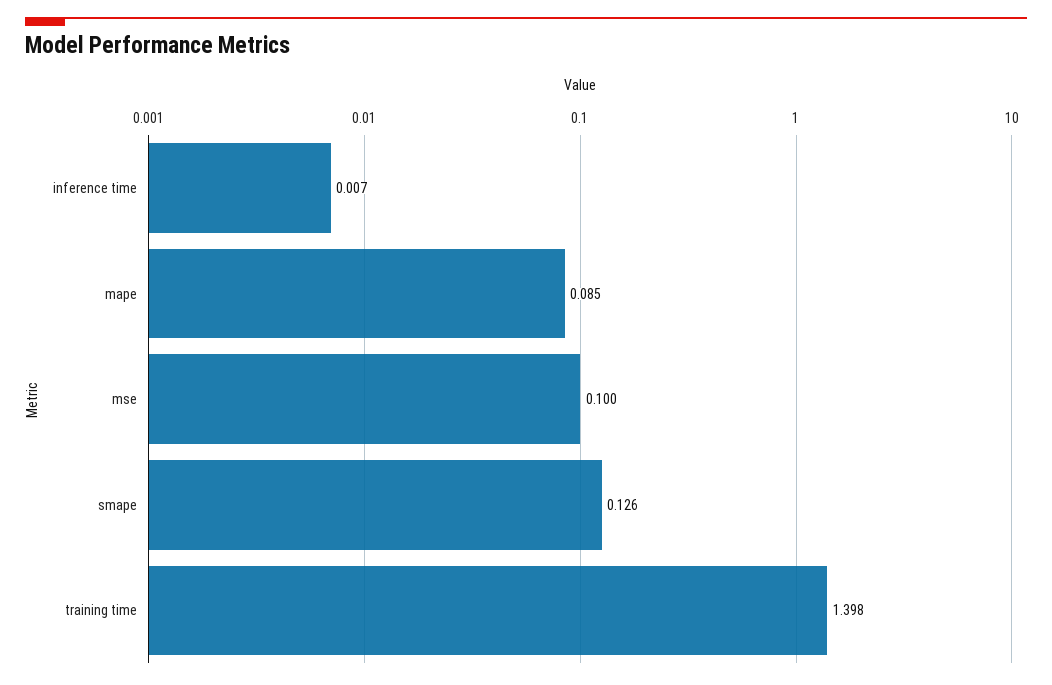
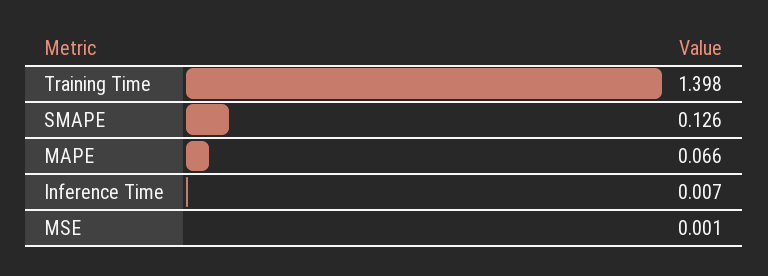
mape: 0.085 -> 0.066
mse: 0.1 -> 0.001

